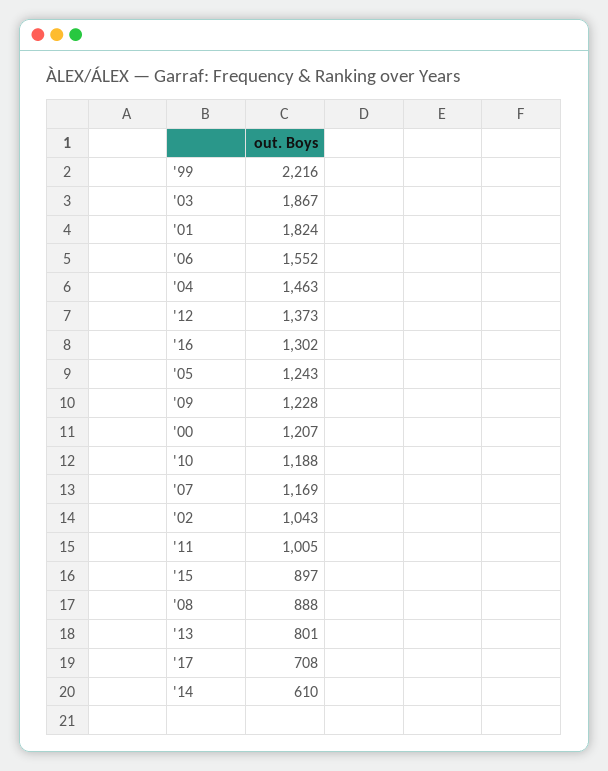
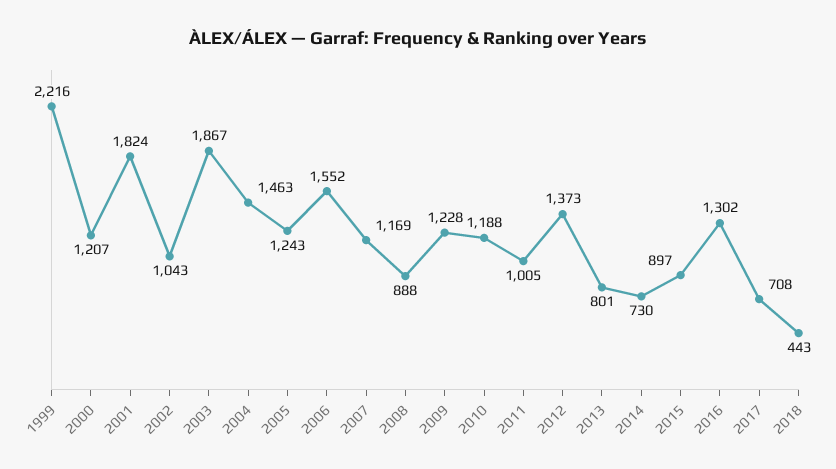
'14: 610 -> 730
2018: none -> 443

